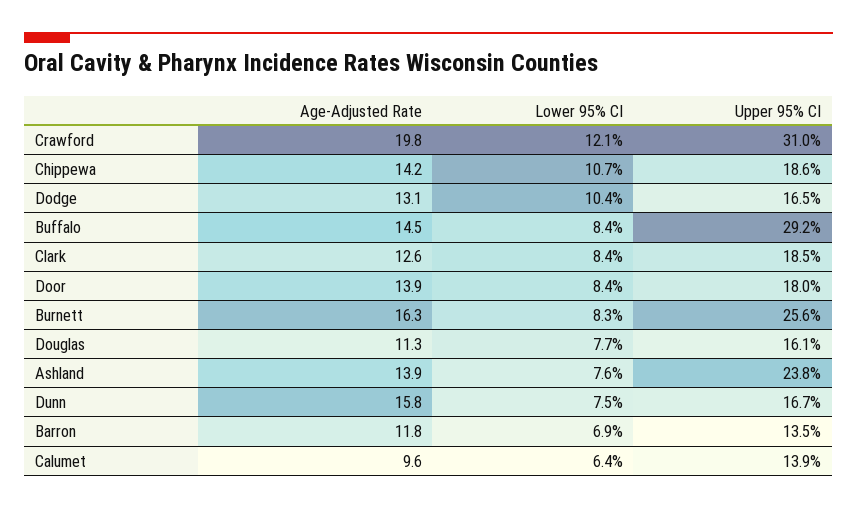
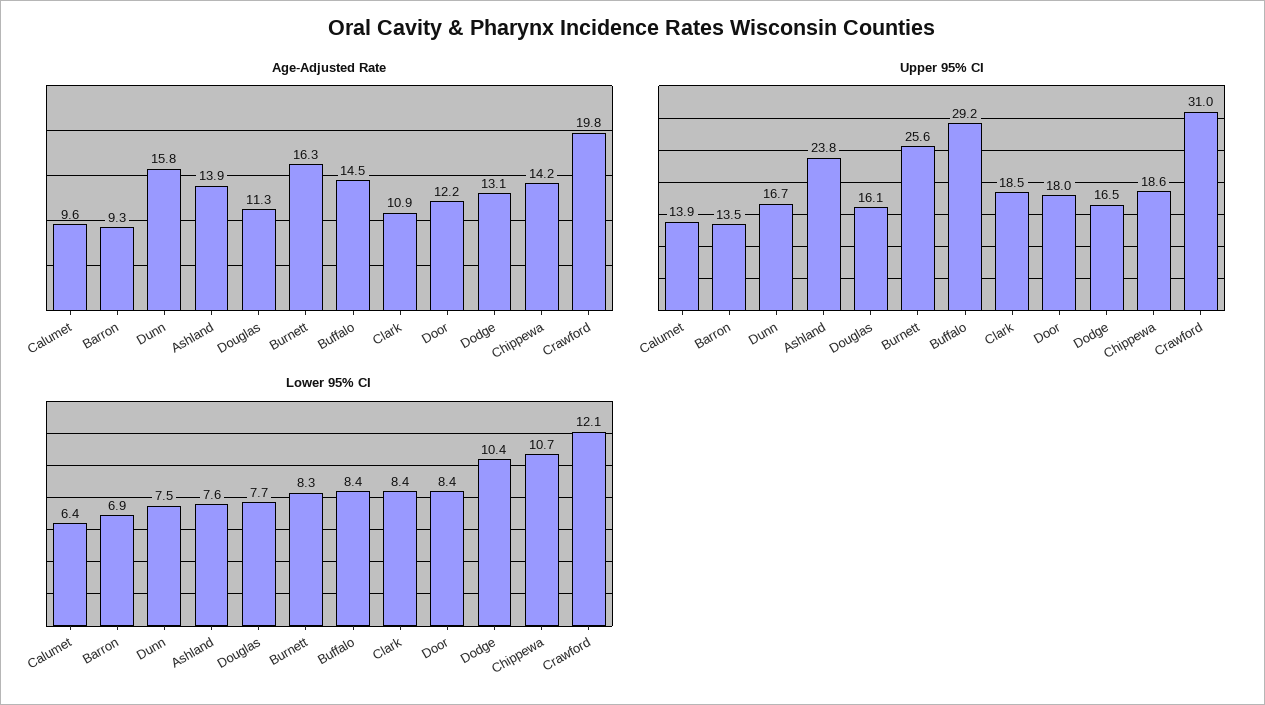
Age-Adjusted Rate, Clark: 12.6 -> 10.9
Age-Adjusted Rate, Door: 13.9 -> 12.2
Age-Adjusted Rate, Barron: 11.8 -> 9.3

